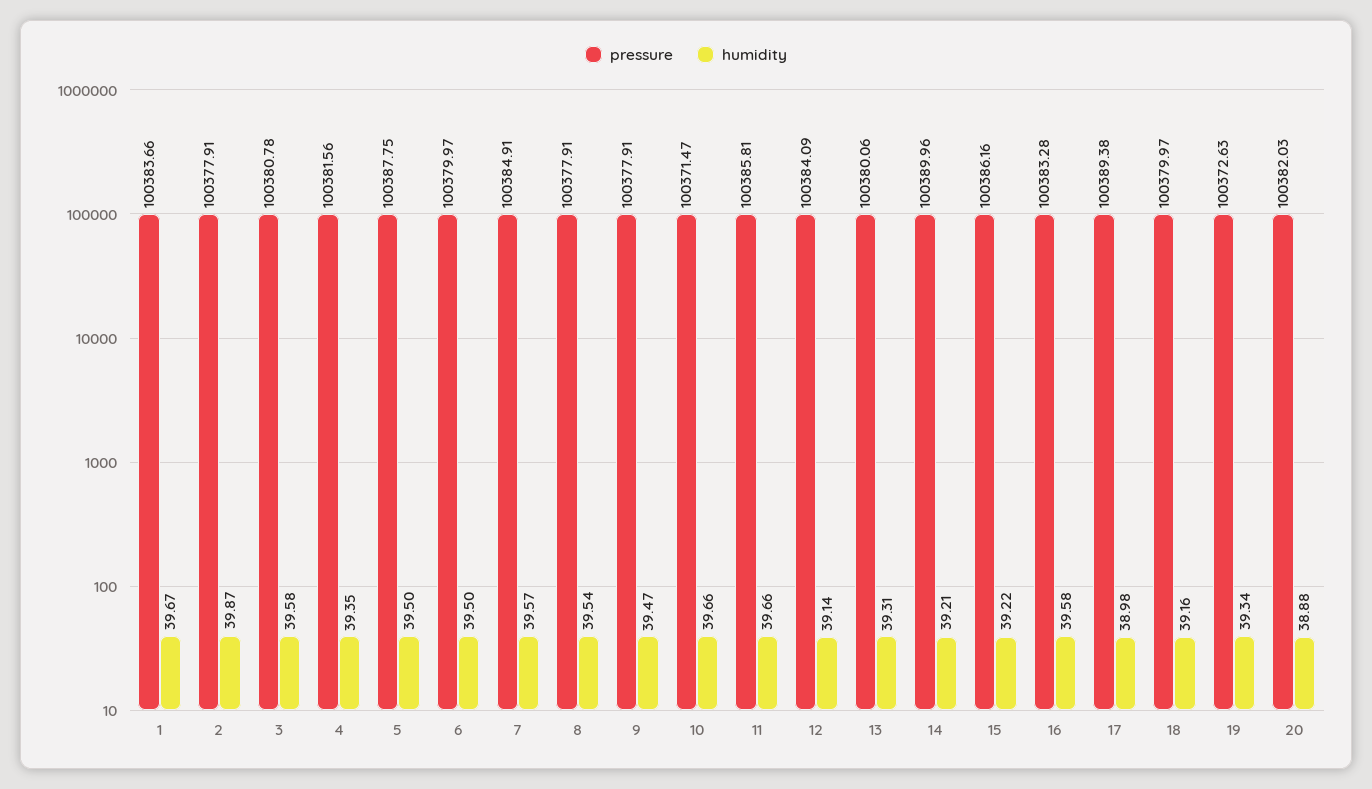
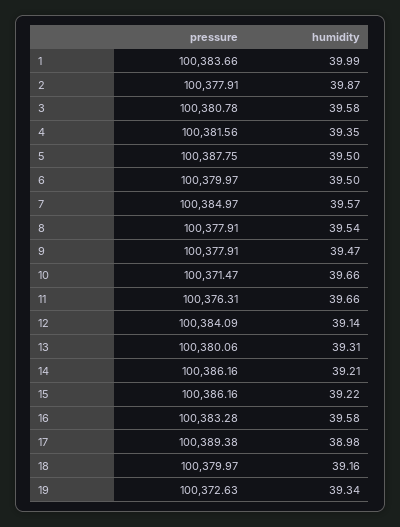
humidity, 1: 39.67 -> 39.99
pressure, 7: 100384.91 -> 100384.97
pressure, 11: 100385.81 -> 100376.31
pressure, 14: 100389.96 -> 100386.16
pressure, 20: 100382.03 -> none
humidity, 20: 38.88 -> none

